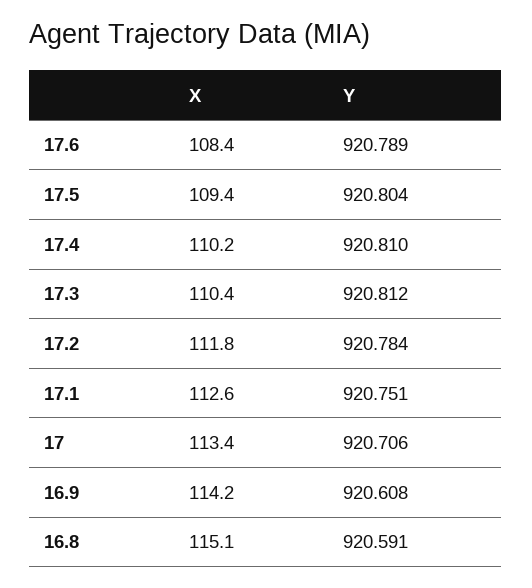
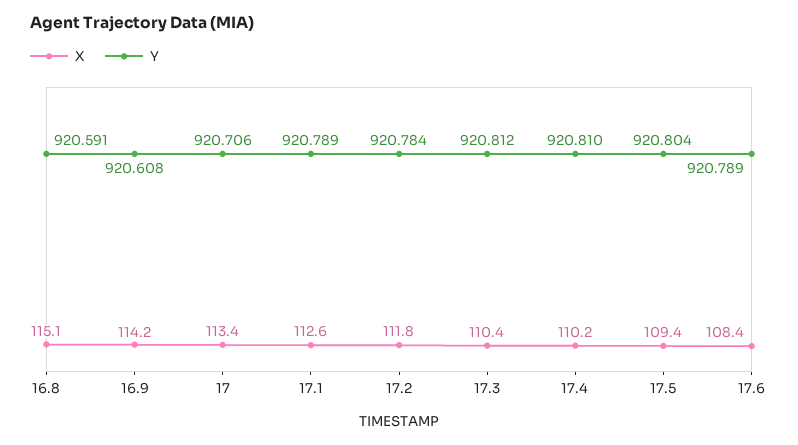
Y, 17.1: 920.751 -> 920.789

